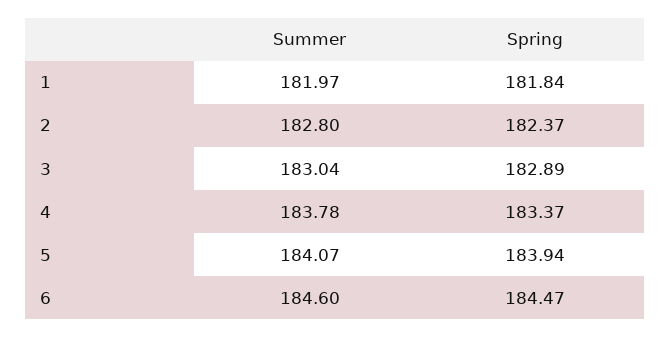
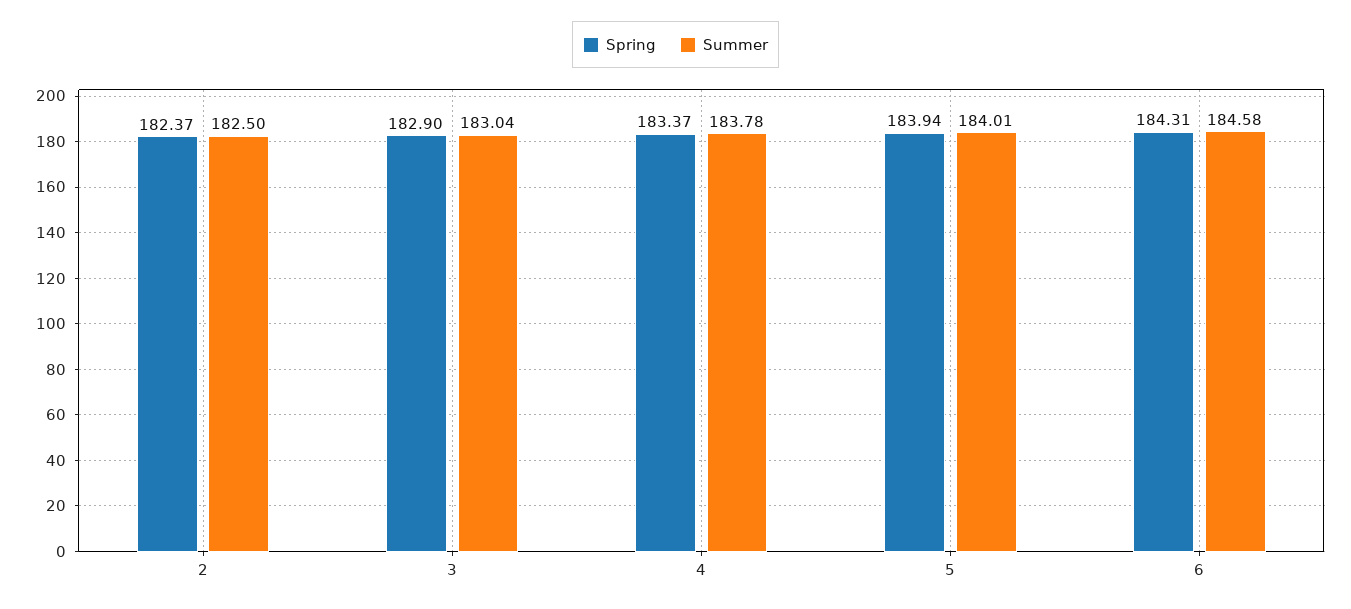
Summer, 1: 181.97 -> none
Spring, 1: 181.84 -> none
Summer, 2: 182.8 -> 182.5
Spring, 3: 182.89 -> 182.9
Summer, 5: 184.07 -> 184.01
Summer, 6: 184.6 -> 184.58
Spring, 6: 184.47 -> 184.31

